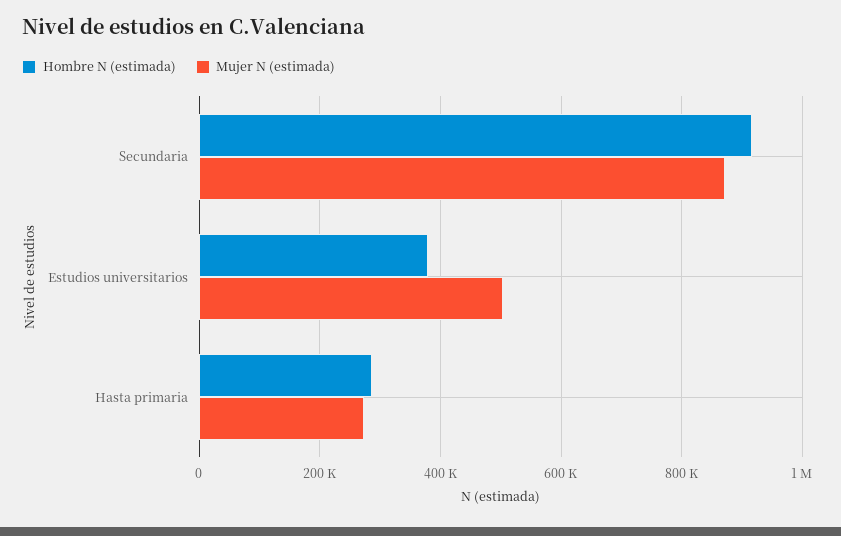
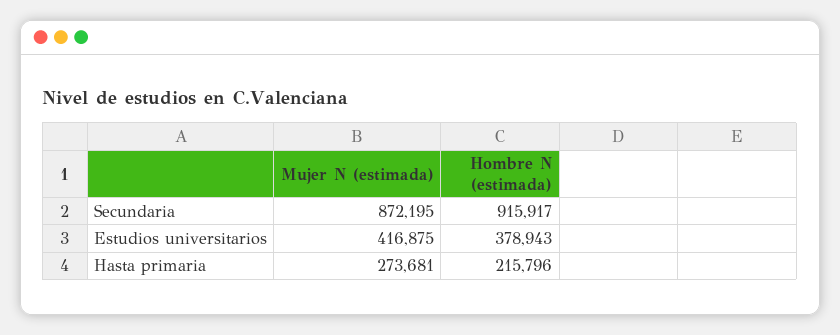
Mujer N (estimada), Estudios universitarios: 500000 -> 416875
Hombre N (estimada), Hasta primaria: 280000 -> 215796

